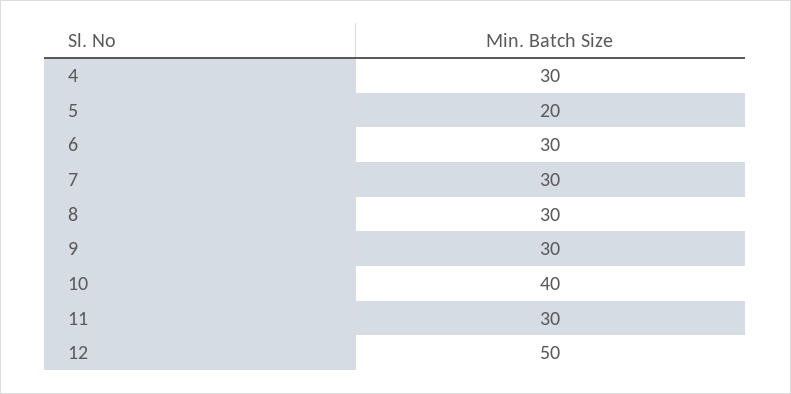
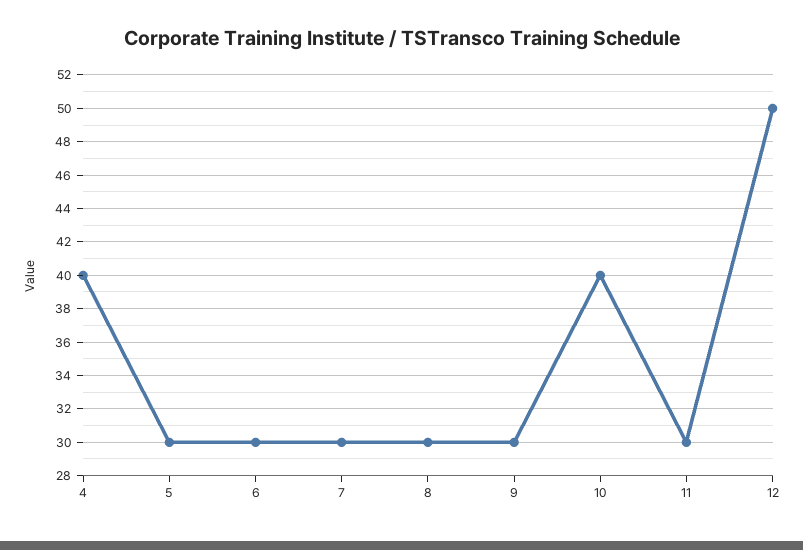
4: 30 -> 40
5: 20 -> 30

